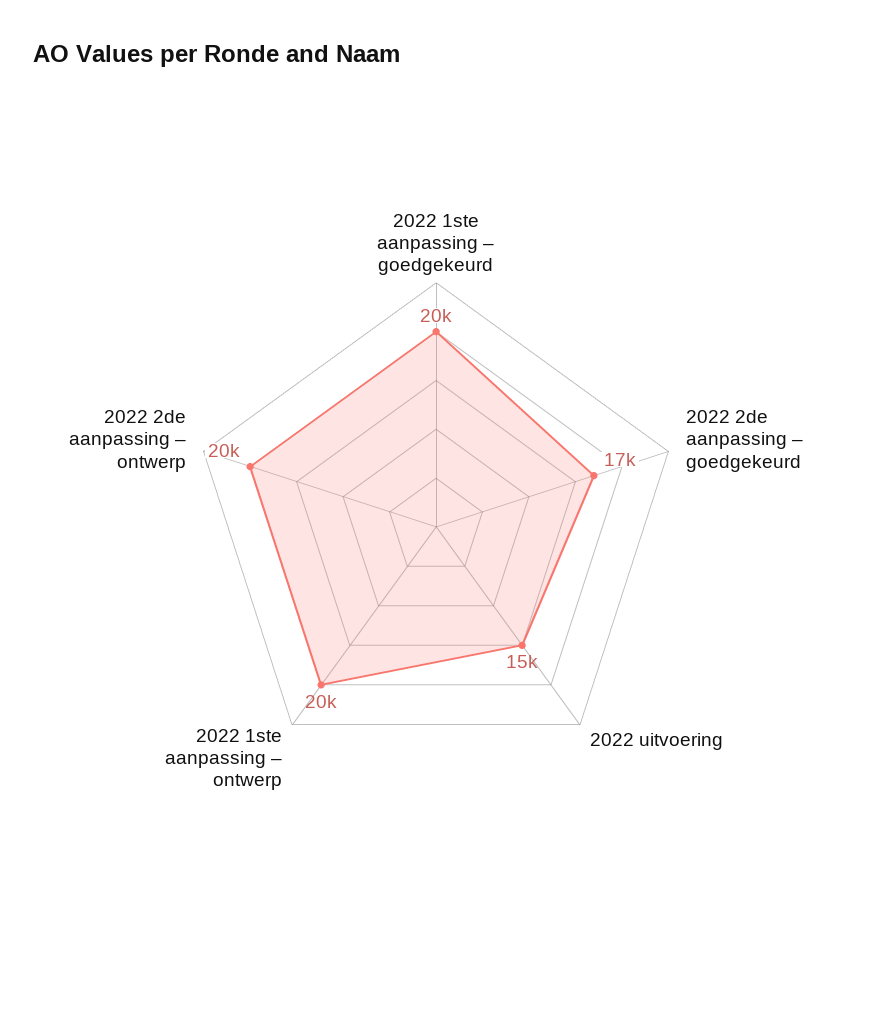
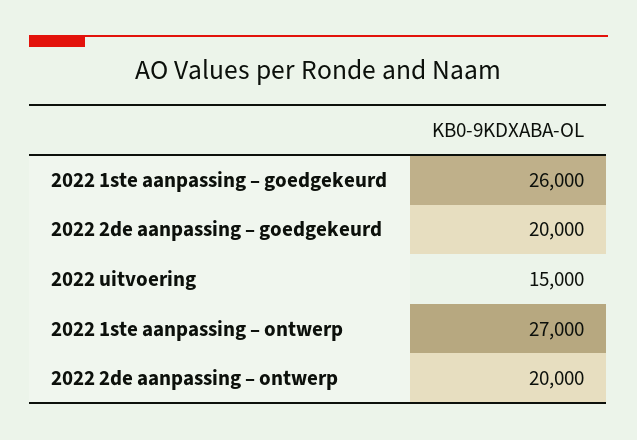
2022 1ste aanpassing – goedgekeurd: 20000 -> 26000
2022 2de aanpassing – goedgekeurd: 17000 -> 20000
2022 1ste aanpassing – ontwerp: 20000 -> 27000

